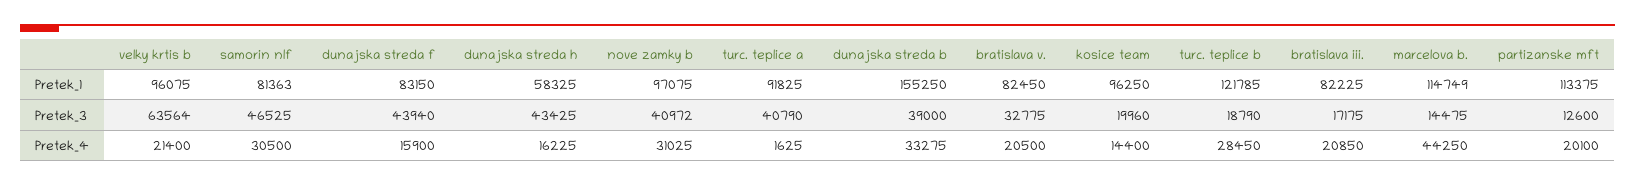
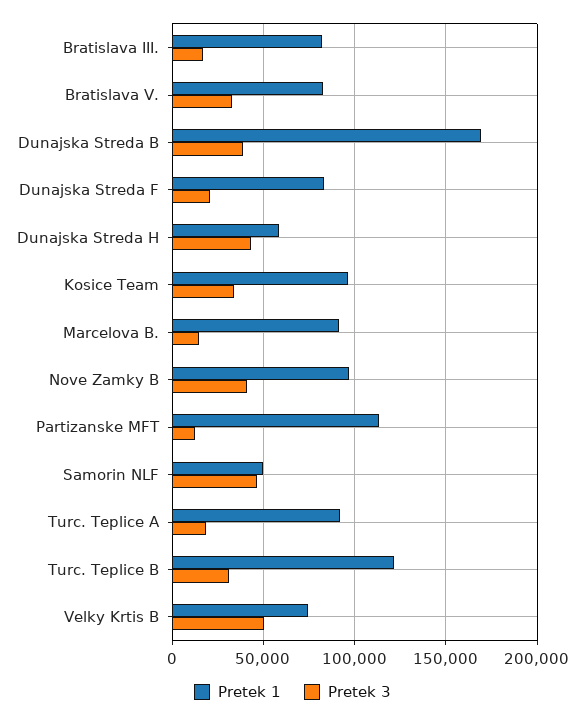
Pretek_1, velky krtis b: 96075 -> 75000
Pretek_1, samorin nlf: 81363 -> 50000
Pretek_1, dunajska streda b: 155250 -> 170000
Pretek_1, marcelova b.: 114749 -> 90000
Pretek_3, velky krtis b: 63564 -> 50000
Pretek_3, dunajska streda f: 43940 -> 20000
Pretek_3, turc. teplice a: 40790 -> 20000
Pretek_3, kosice team: 19960 -> 35000
Pretek_3, turc. teplice b: 18790 -> 30000
Pretek_4, velky krtis b: 21400 -> none
Pretek_4, samorin nlf: 30500 -> none
Pretek_4, dunajska streda f: 15900 -> none
Pretek_4, dunajska streda h: 16225 -> none
Pretek_4, nove zamky b: 31025 -> none
Pretek_4, turc. teplice a: 1625 -> none
Pretek_4, dunajska streda b: 33275 -> none
Pretek_4, bratislava v.: 20500 -> none
Pretek_4, kosice team: 14400 -> none
Pretek_4, turc. teplice b: 28450 -> none
Pretek_4, bratislava iii.: 20850 -> none
Pretek_4, marcelova b.: 44250 -> none
Pretek_4, partizanske mft: 20100 -> none

